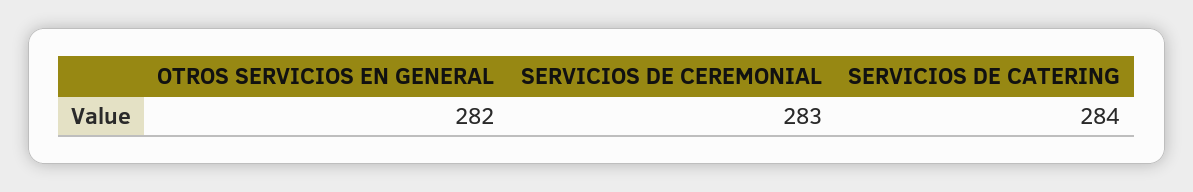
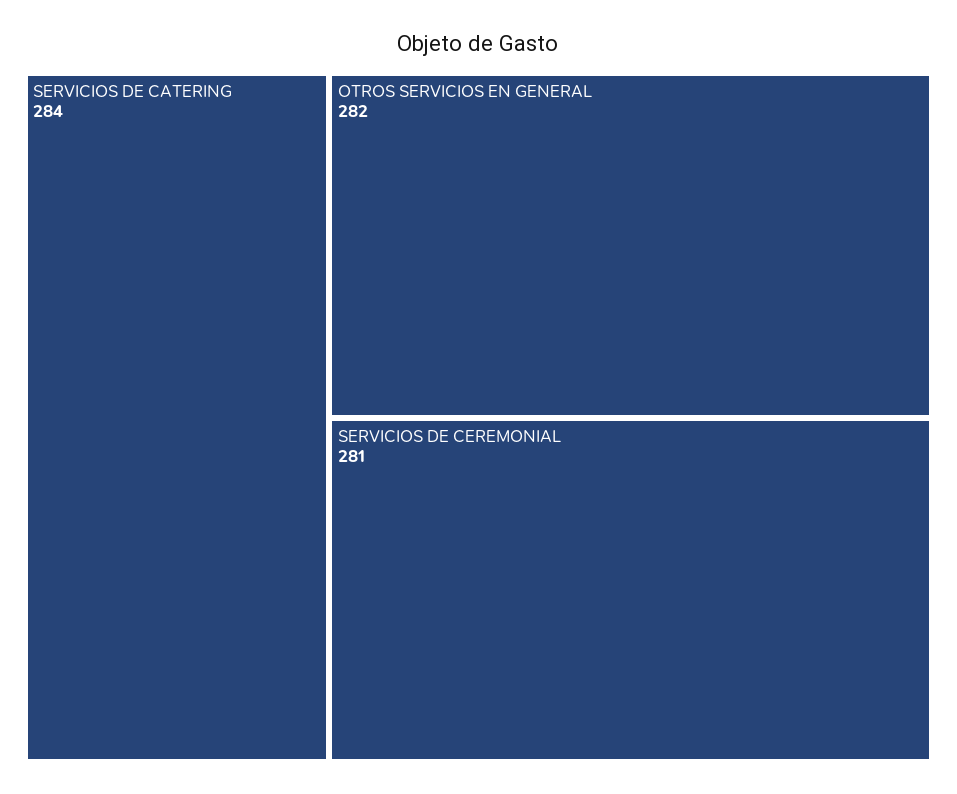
SERVICIOS DE CEREMONIAL: 283 -> 281

